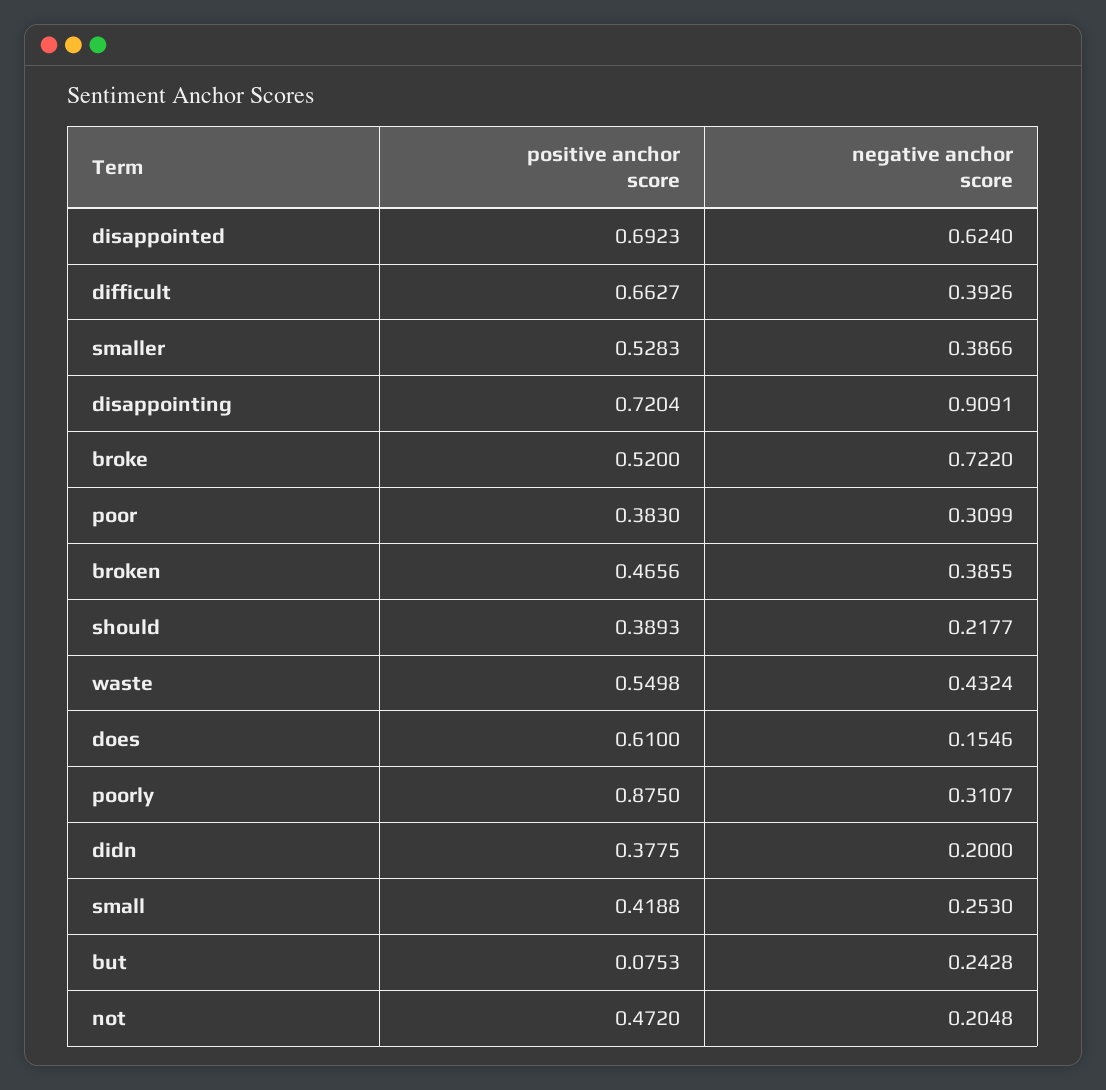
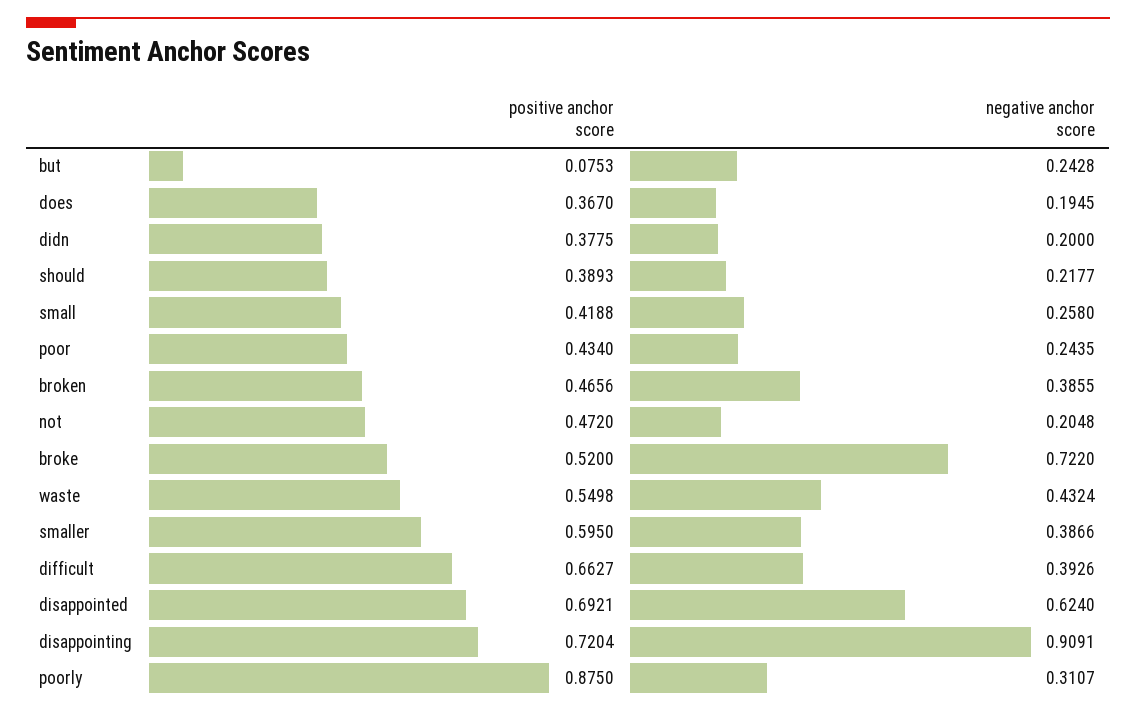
positive anchor score, disappointed: 0.6923 -> 0.6921
positive anchor score, smaller: 0.5283 -> 0.595
positive anchor score, poor: 0.383 -> 0.434
negative anchor score, poor: 0.3099 -> 0.2435
positive anchor score, does: 0.61 -> 0.367
negative anchor score, does: 0.1546 -> 0.1945
negative anchor score, small: 0.253 -> 0.258

